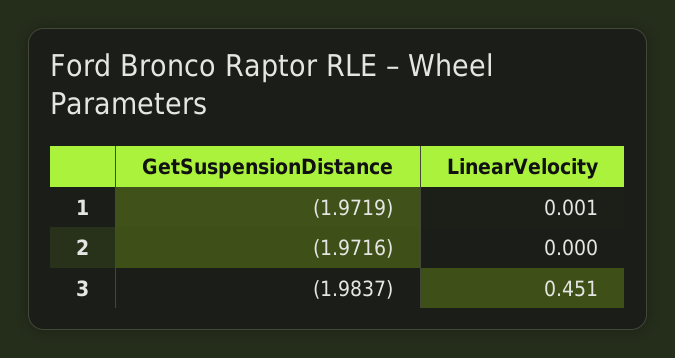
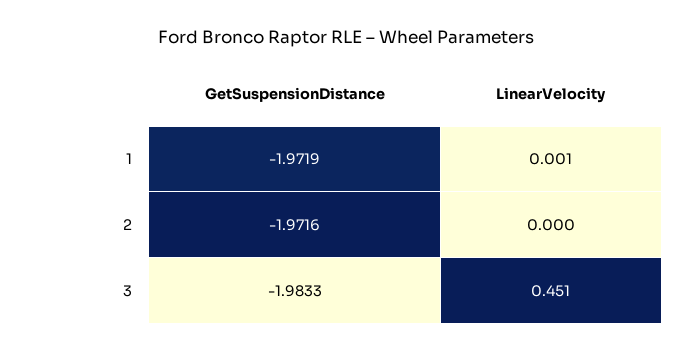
GetSuspensionDistance, 3: -1.9837 -> -1.9833

